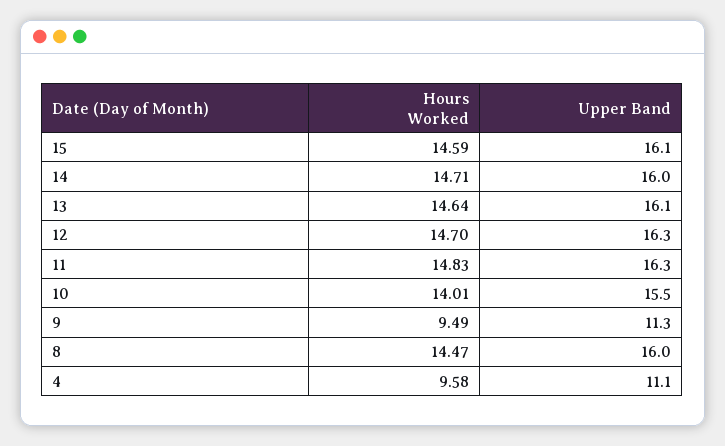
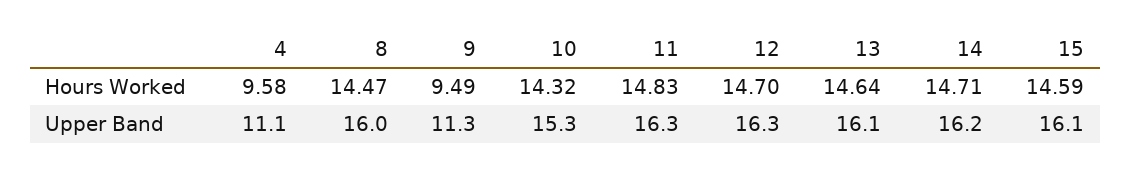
Upper Band, 14: 16 -> 16.2
Hours Worked, 10: 14.01 -> 14.32
Upper Band, 10: 15.5 -> 15.3

